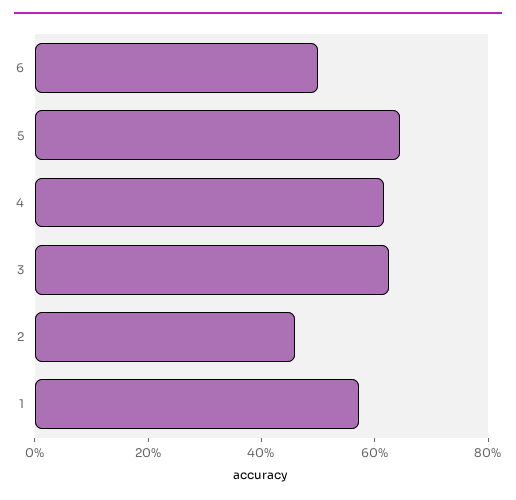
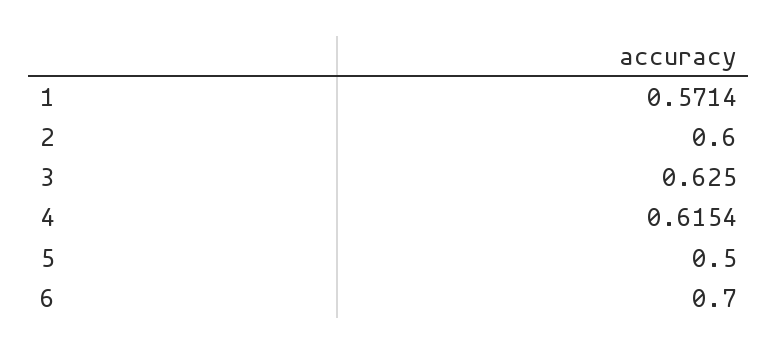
6: 0.5 -> 0.7
5: 0.65 -> 0.5
2: 0.45 -> 0.6

